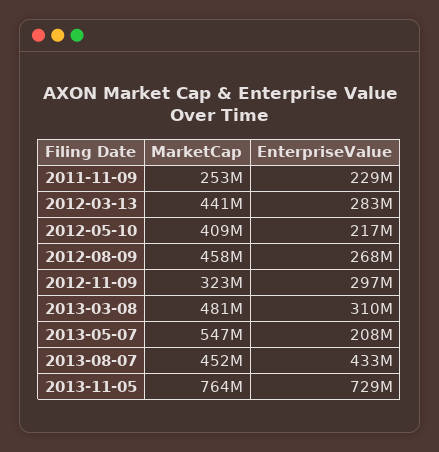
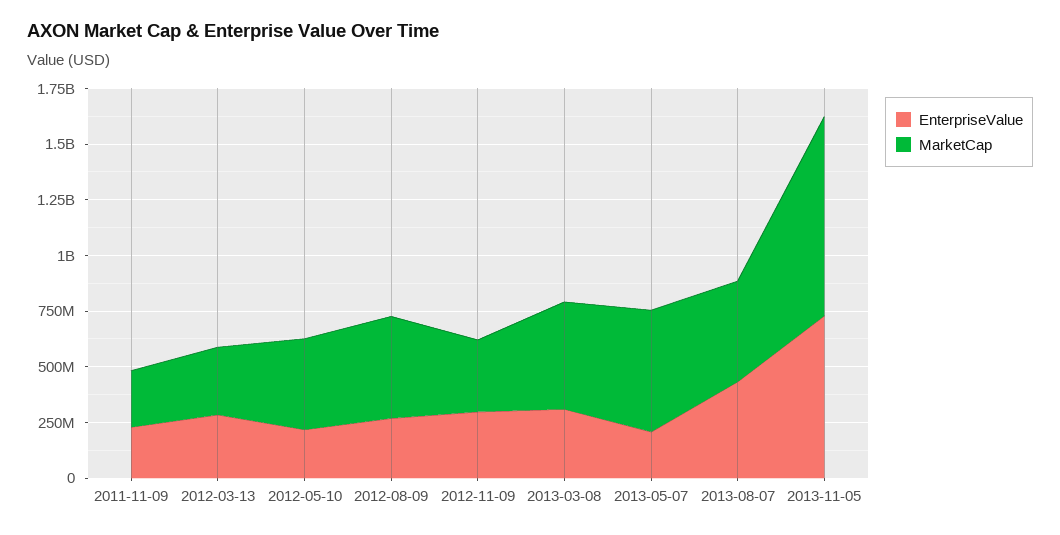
MarketCap, 2012-03-13: 441000000 -> 300000000
MarketCap, 2013-11-05: 764000000 -> 900000000

